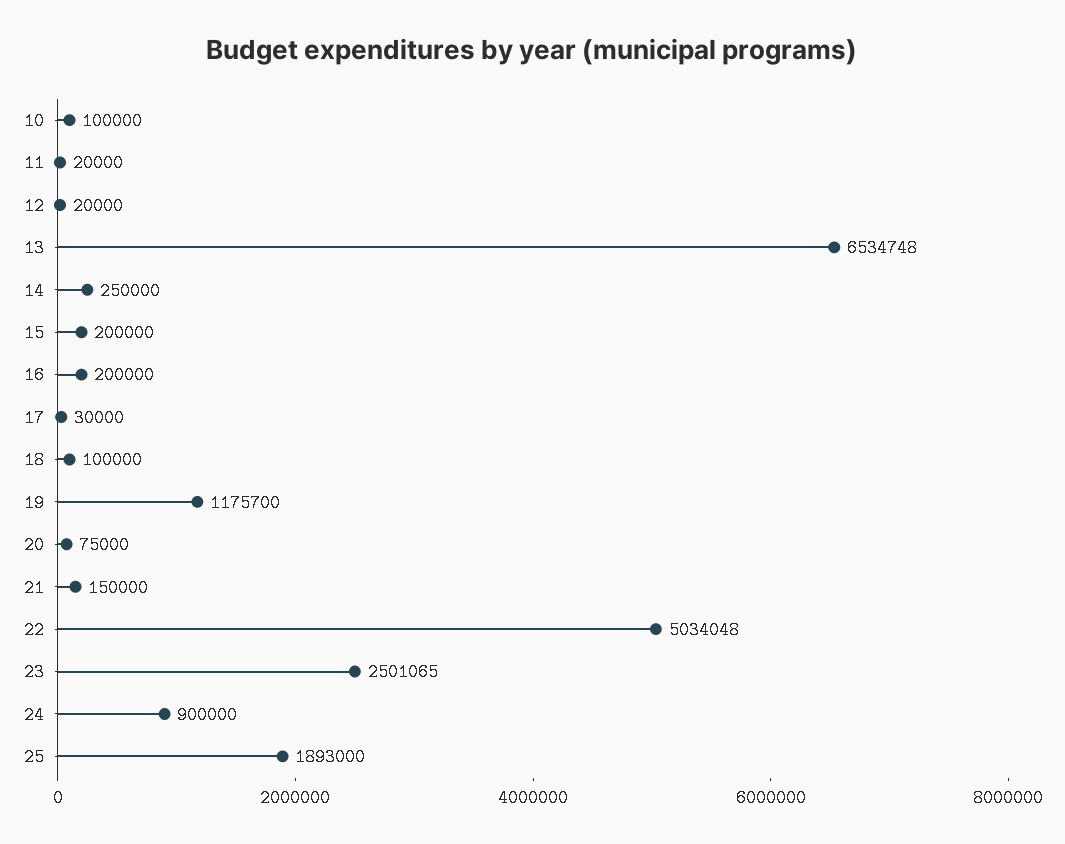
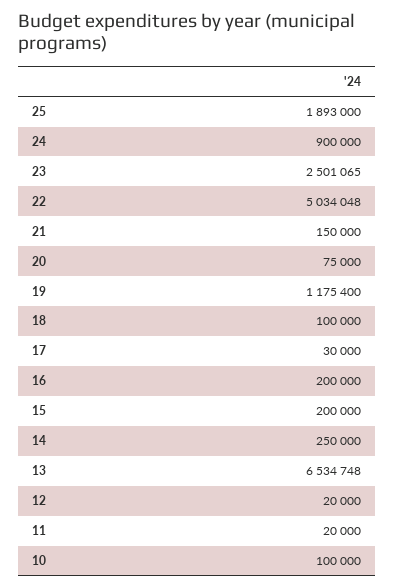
19: 1175700 -> 1175400

